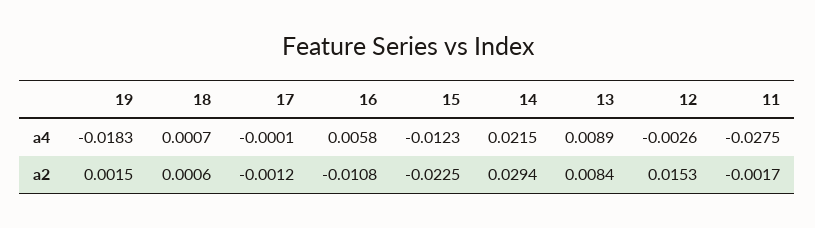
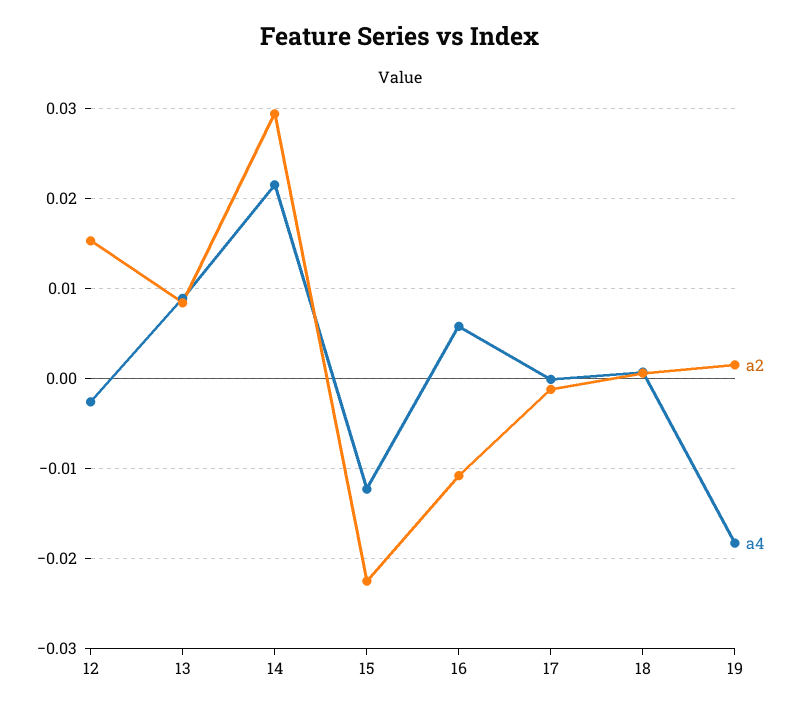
a4, 11: -0.0275 -> none
a2, 11: -0.0017 -> none

